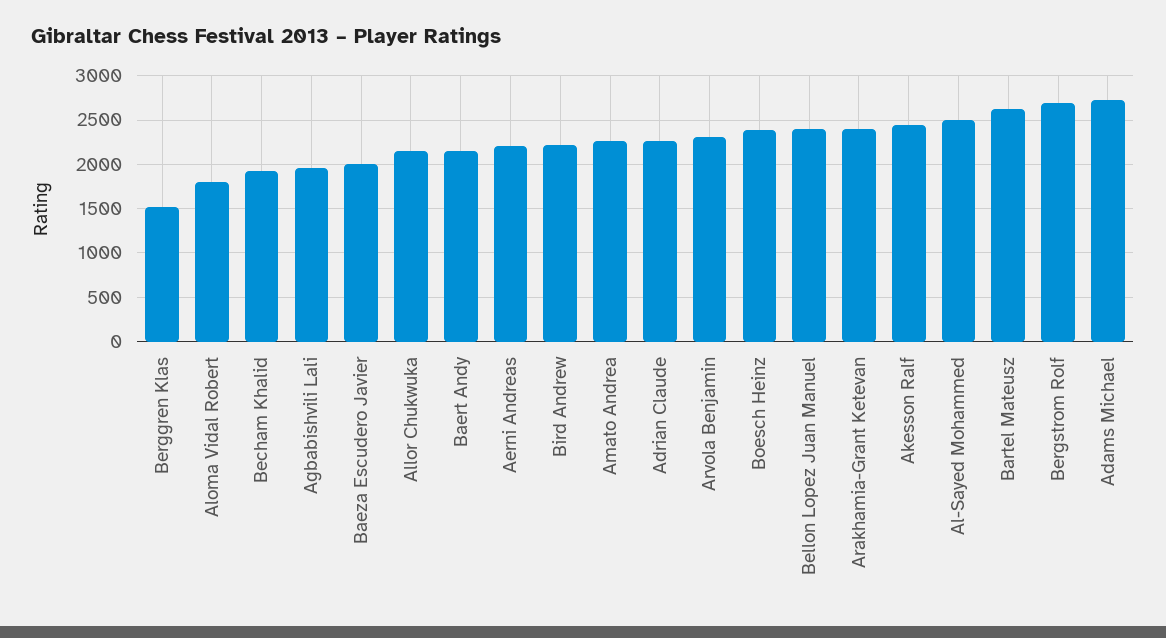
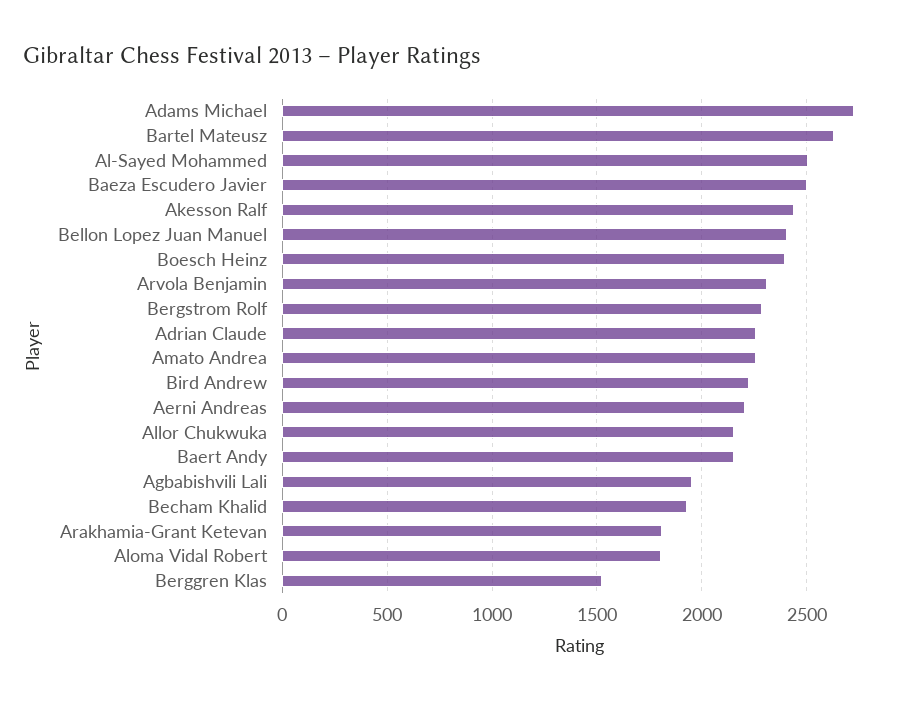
Baeza Escudero Javier: 2000 -> 2500
Arakhamia-Grant Ketevan: 2400 -> 1800
Bergstrom Rolf: 2700 -> 2300

